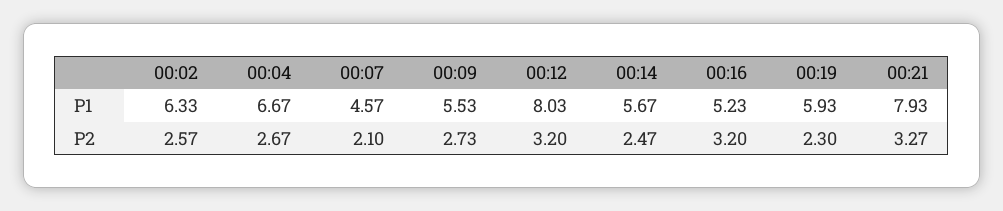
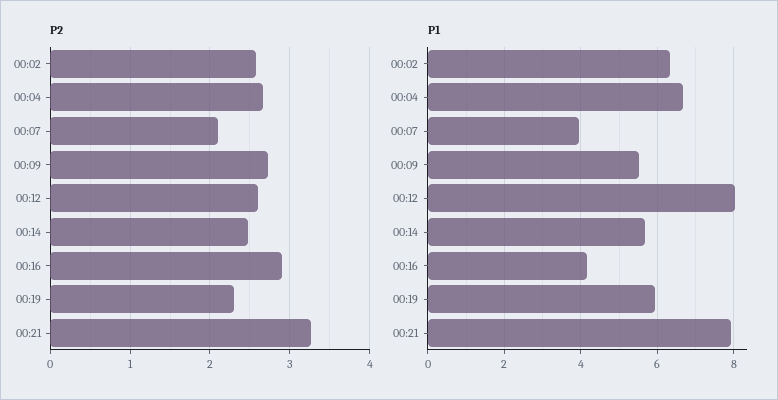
P1, 00:07: 4.57 -> 4
P1, 00:16: 5.23 -> 4.2
P2, 00:12: 3.2 -> 2.6
P2, 00:16: 3.2 -> 2.9

